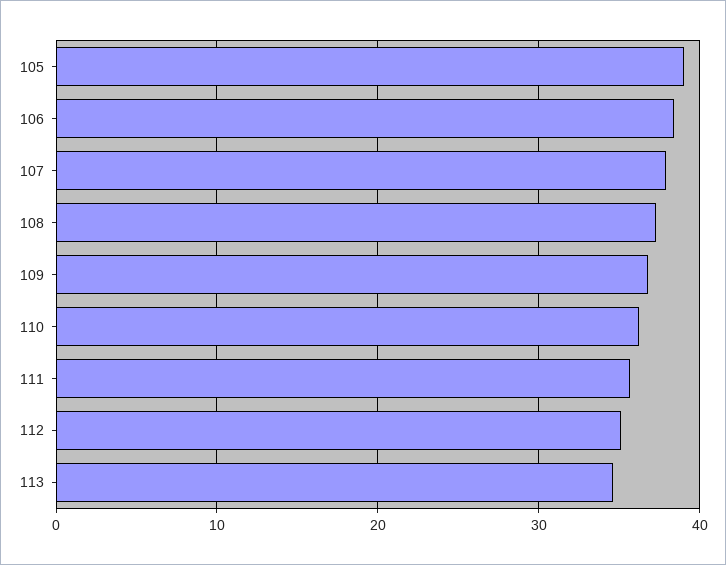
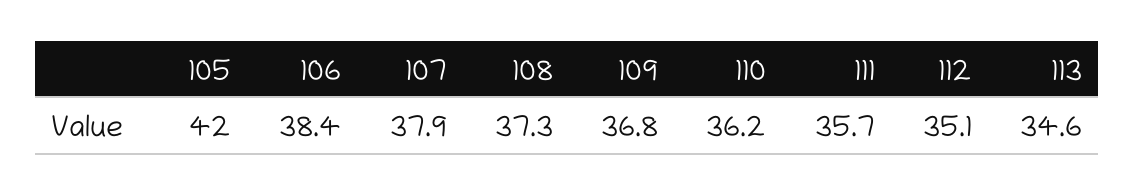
105: 39 -> 42

